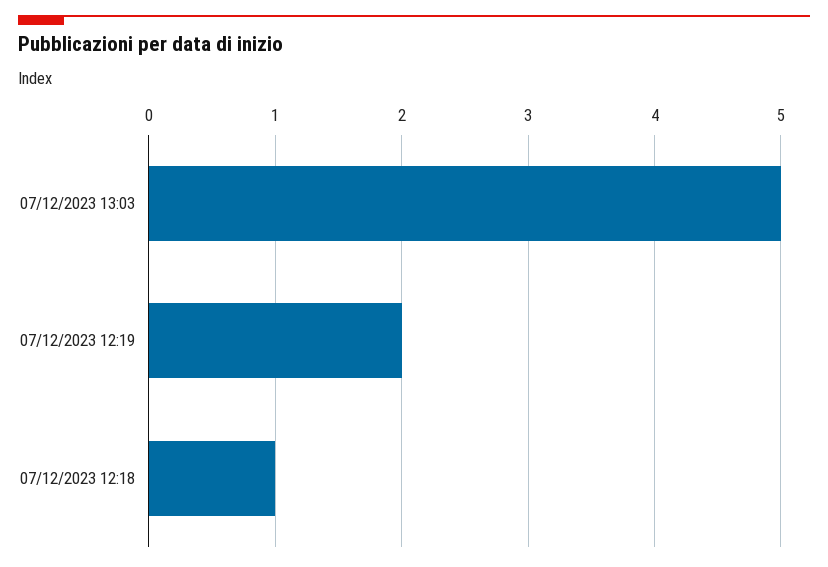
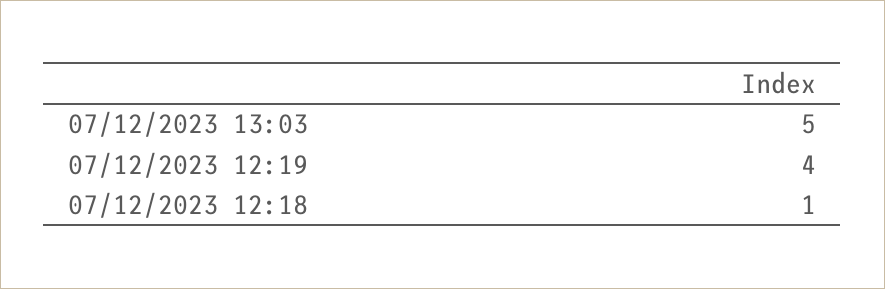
07/12/2023 12:19: 2 -> 4

